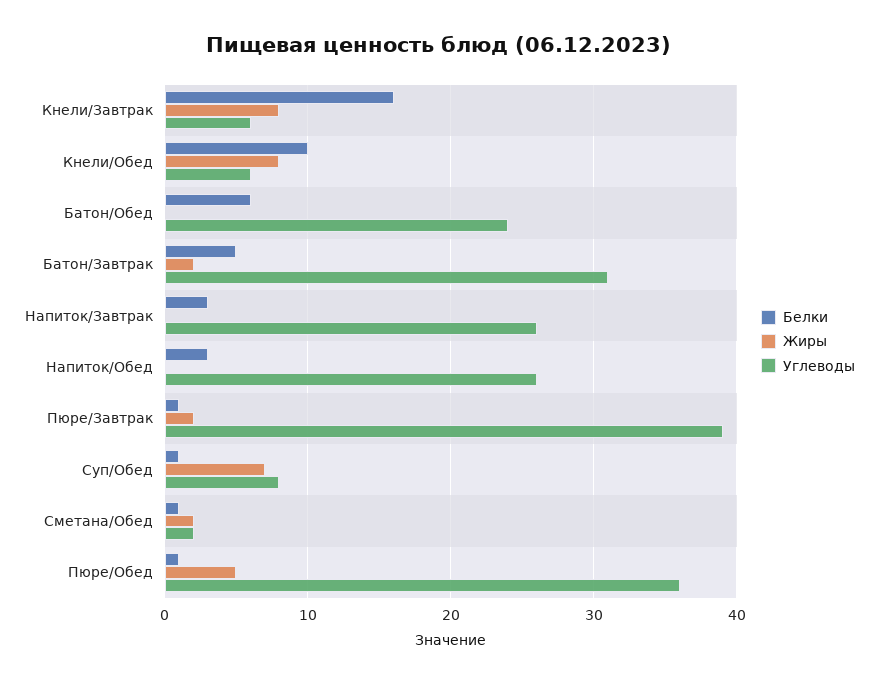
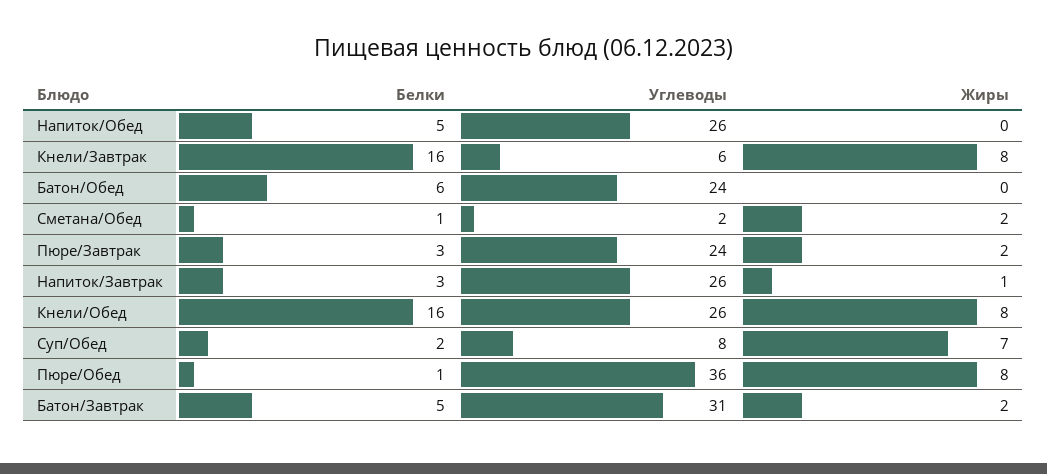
Белки, Кнели/Обед: 10 -> 16
Углеводы, Кнели/Обед: 6 -> 26
Жиры, Напиток/Завтрак: 0 -> 1
Белки, Напиток/Обед: 3 -> 5
Белки, Пюре/Завтрак: 1 -> 3
Углеводы, Пюре/Завтрак: 39 -> 24
Белки, Суп/Обед: 1 -> 2
Жиры, Пюре/Обед: 5 -> 8

